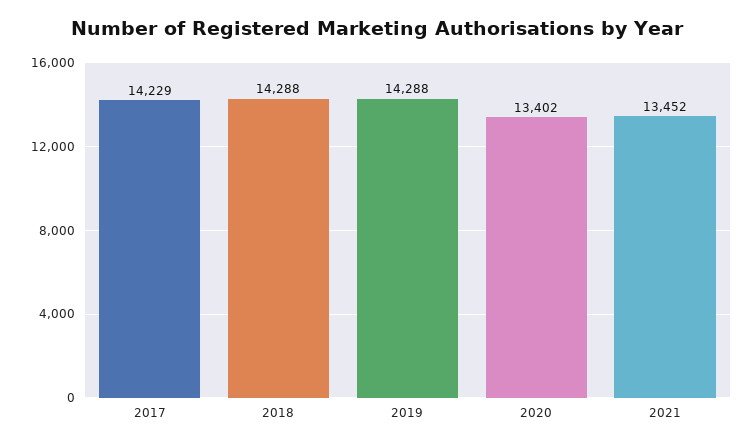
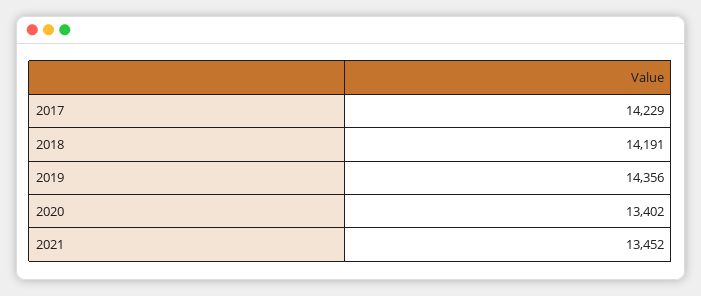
2018: 14288 -> 14191
2019: 14288 -> 14356

